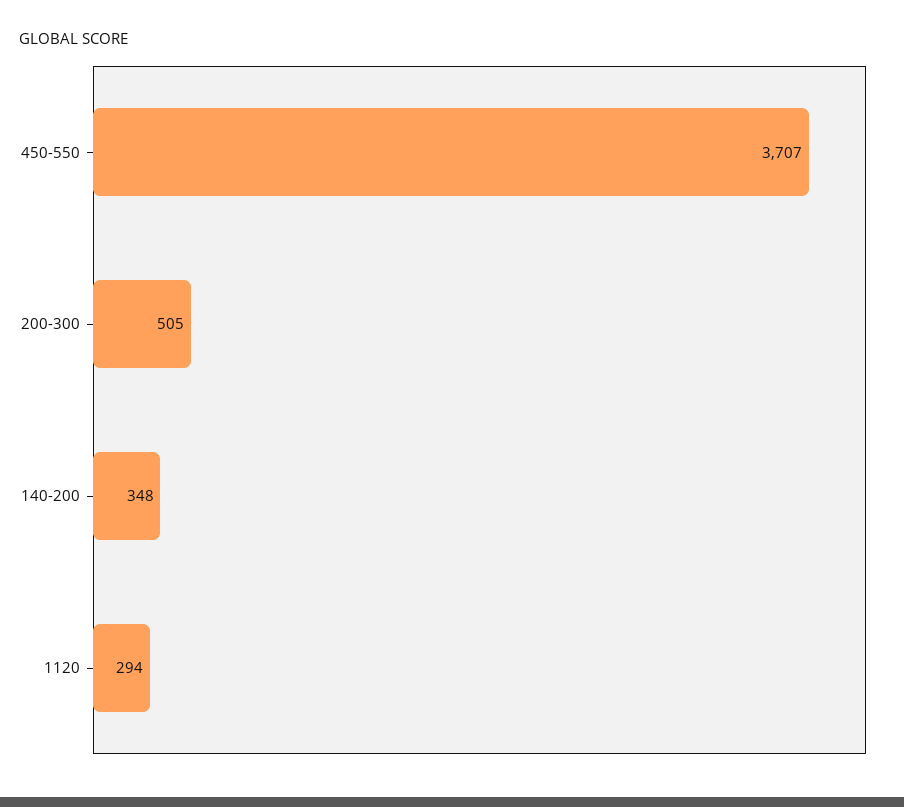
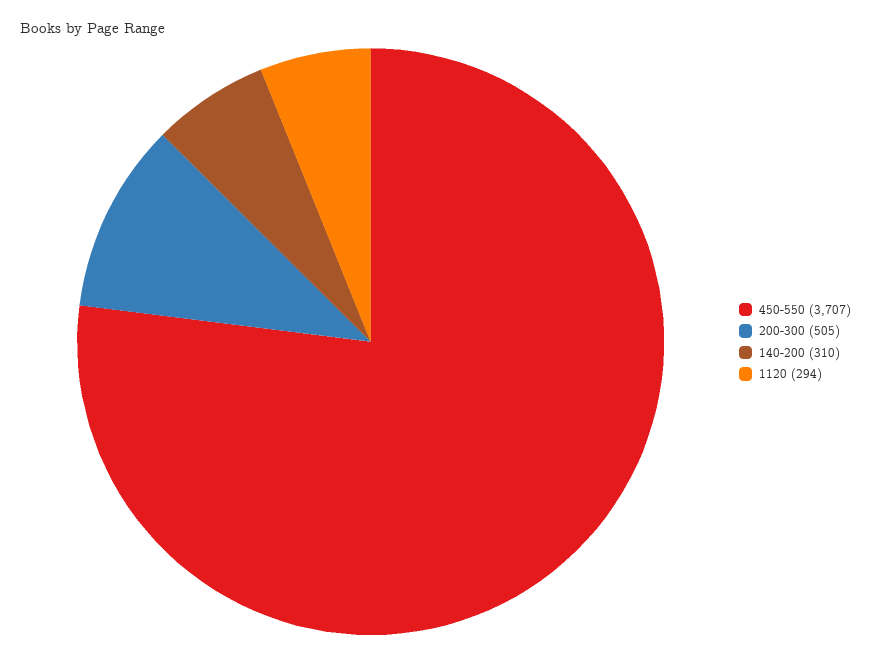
140-200: 348 -> 310

